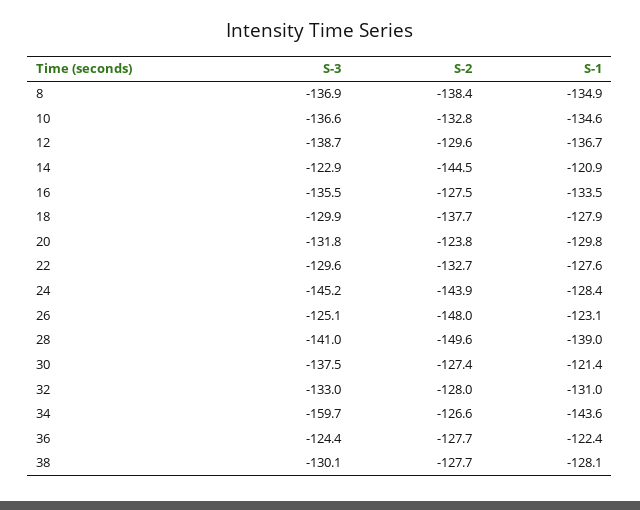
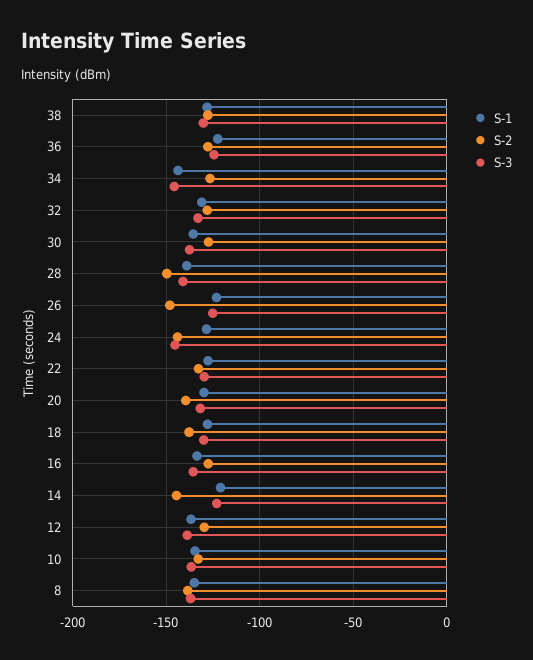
S-2, 20: -123.8 -> -140
S-1, 30: -121.4 -> -135
S-3, 34: -159.7 -> -145

